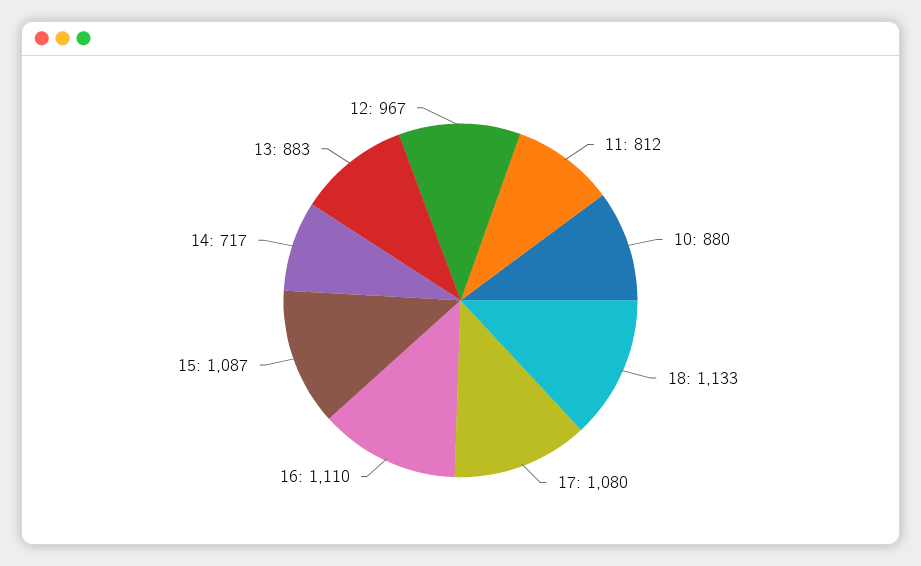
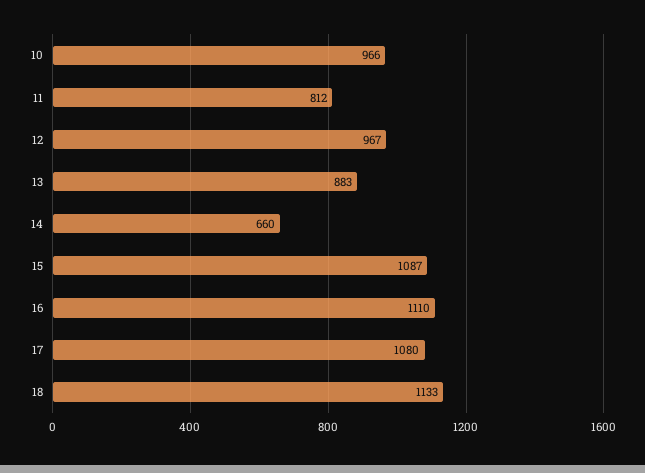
10: 880 -> 966
14: 717 -> 660

